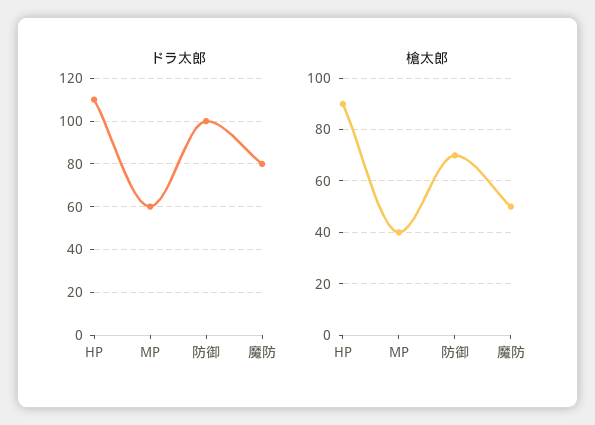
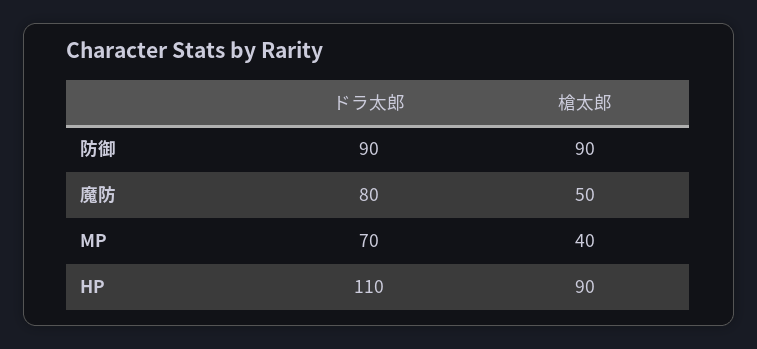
ドラ太郎, MP: 60 -> 70
ドラ太郎, 防御: 100 -> 90
槍太郎, 防御: 70 -> 90

